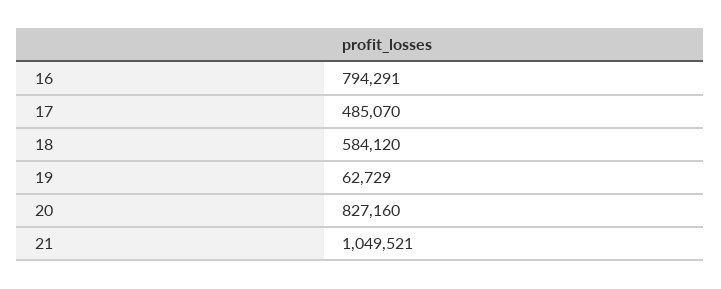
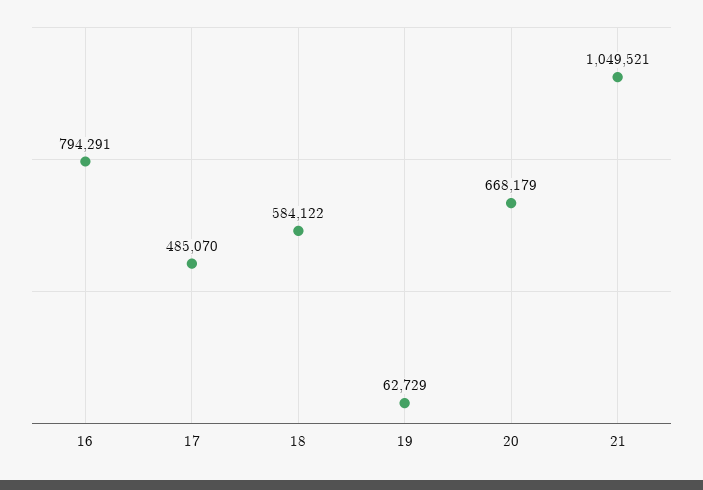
18: 584120 -> 584122
20: 827160 -> 668179

